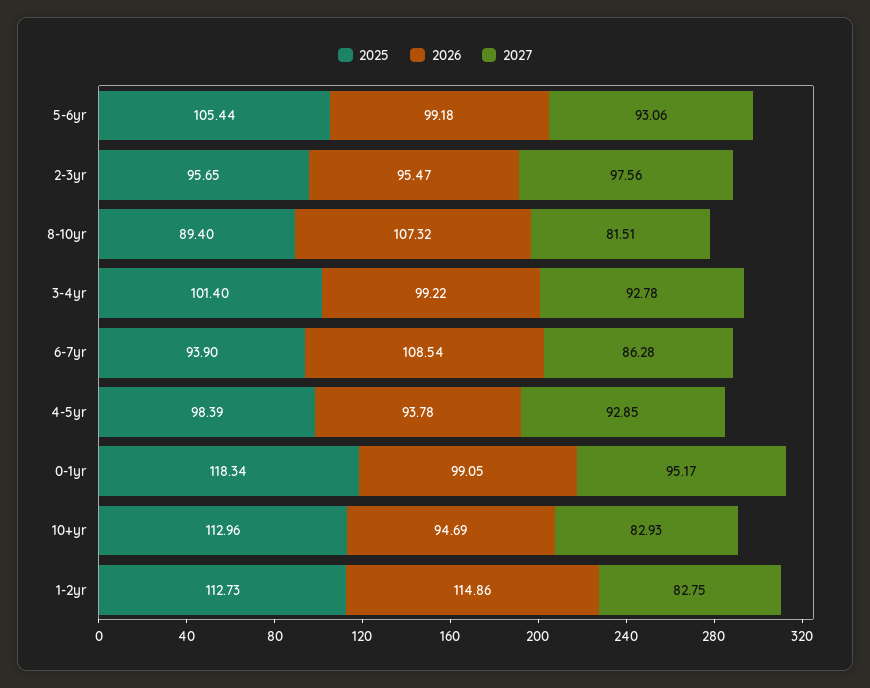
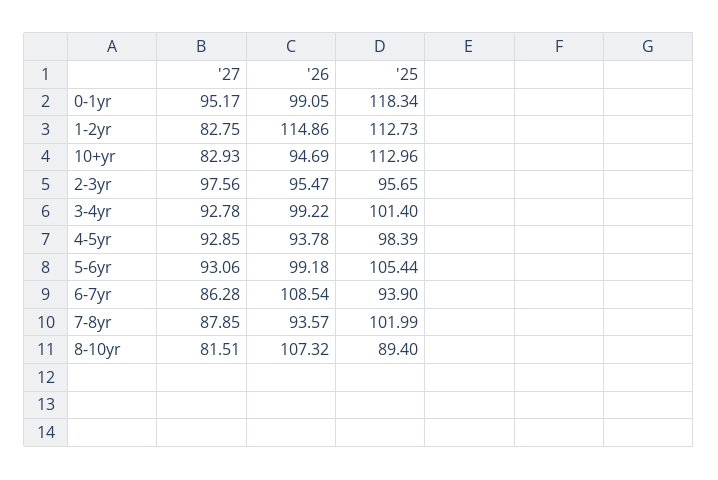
2027, 7-8yr: none -> 87.85
2026, 7-8yr: none -> 93.57
2025, 7-8yr: none -> 101.99

